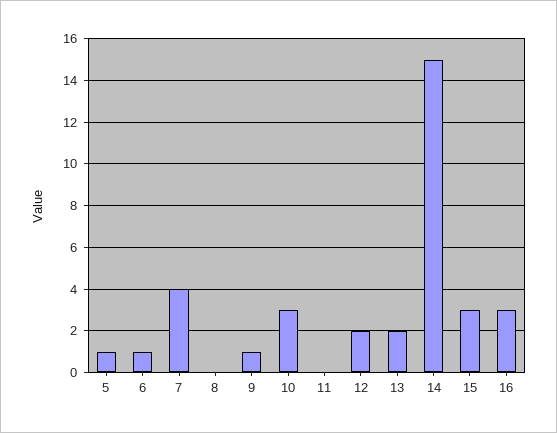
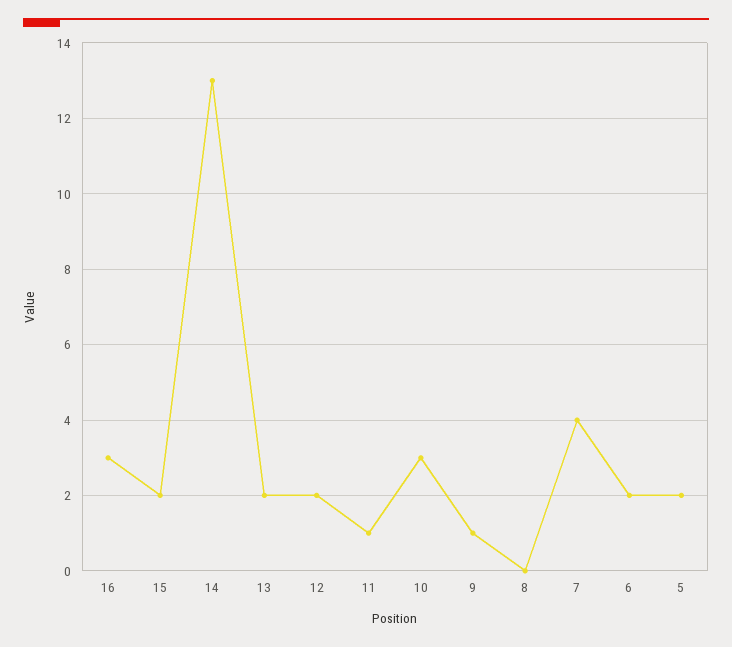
5: 1 -> 2
6: 1 -> 2
11: 0 -> 1
14: 15 -> 13
15: 3 -> 2

